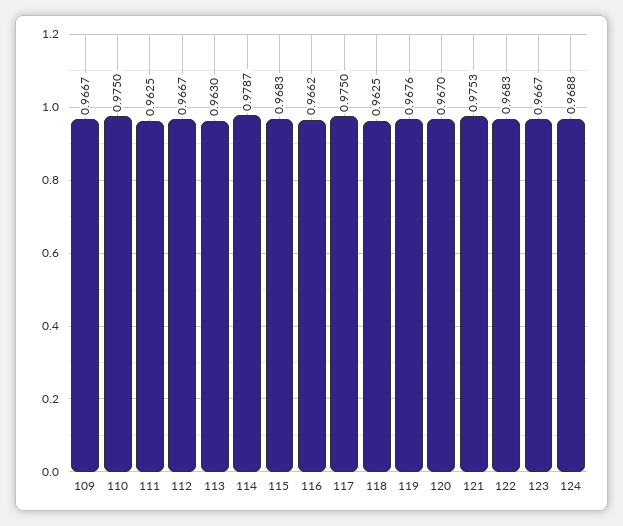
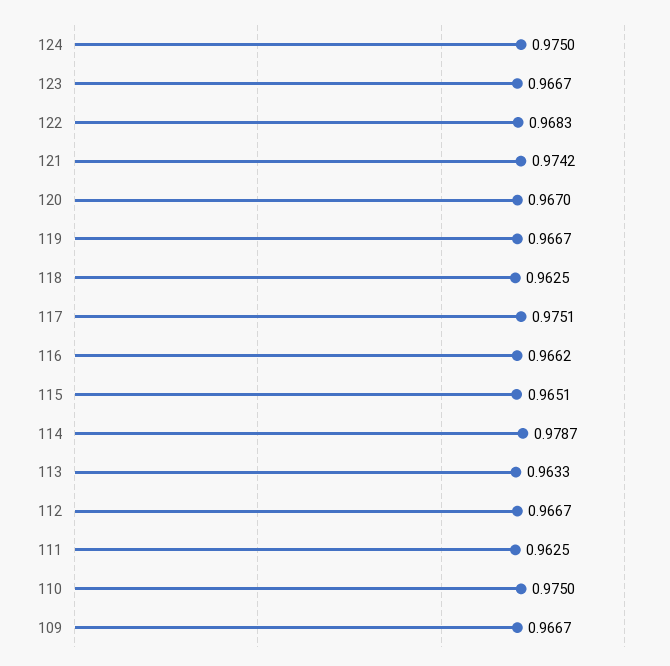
113: 0.963 -> 0.9633
115: 0.9683 -> 0.9651
117: 0.975 -> 0.9751
119: 0.9676 -> 0.9667
121: 0.9753 -> 0.9742
124: 0.9688 -> 0.975

